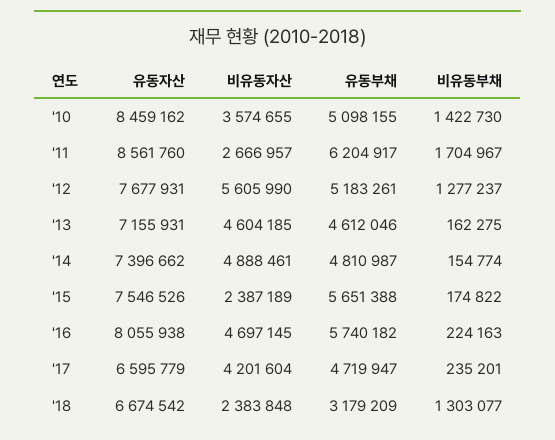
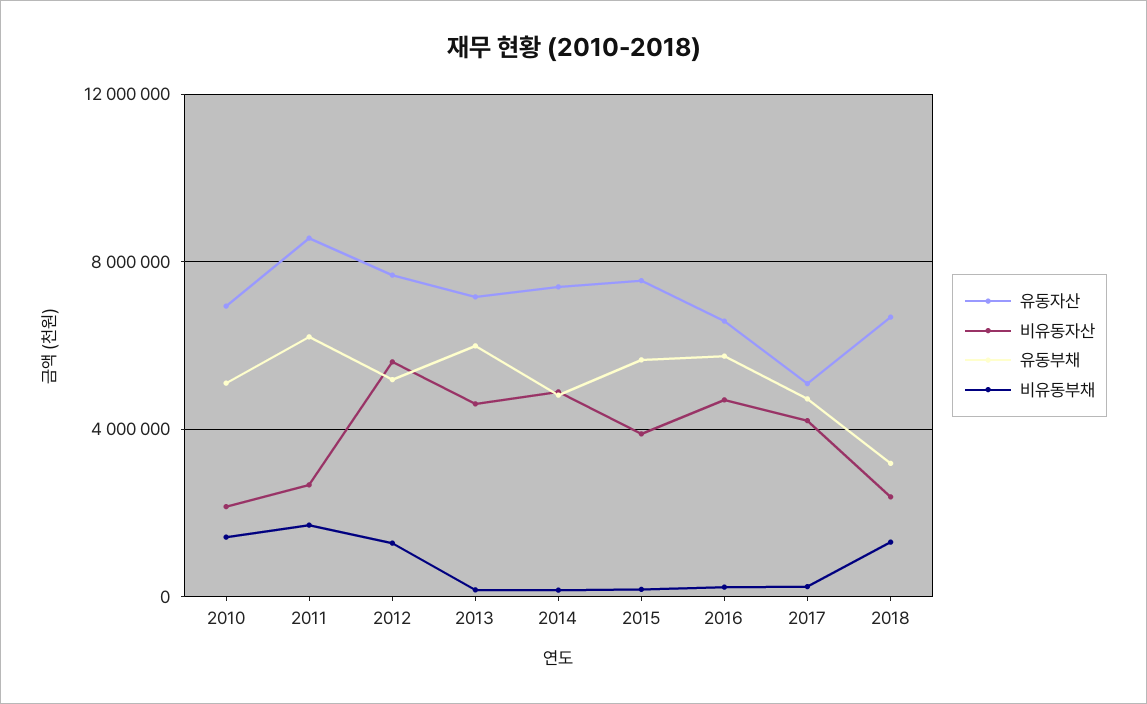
유동자산, '10: 8459162 -> 7000000
비유동자산, '10: 3574655 -> 2000000
유동부채, '13: 4612046 -> 6000000
비유동자산, '15: 2387189 -> 4000000
유동자산, '16: 8055938 -> 6500000
유동자산, '17: 6595779 -> 5000000

